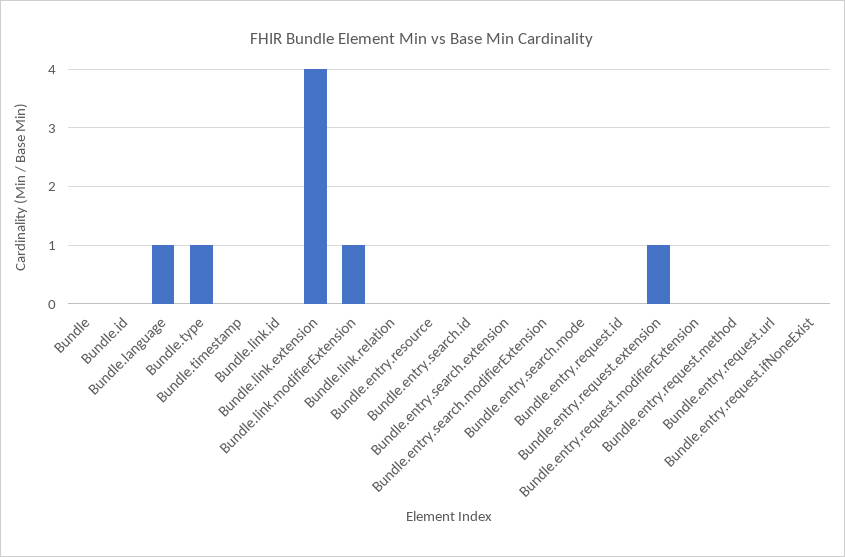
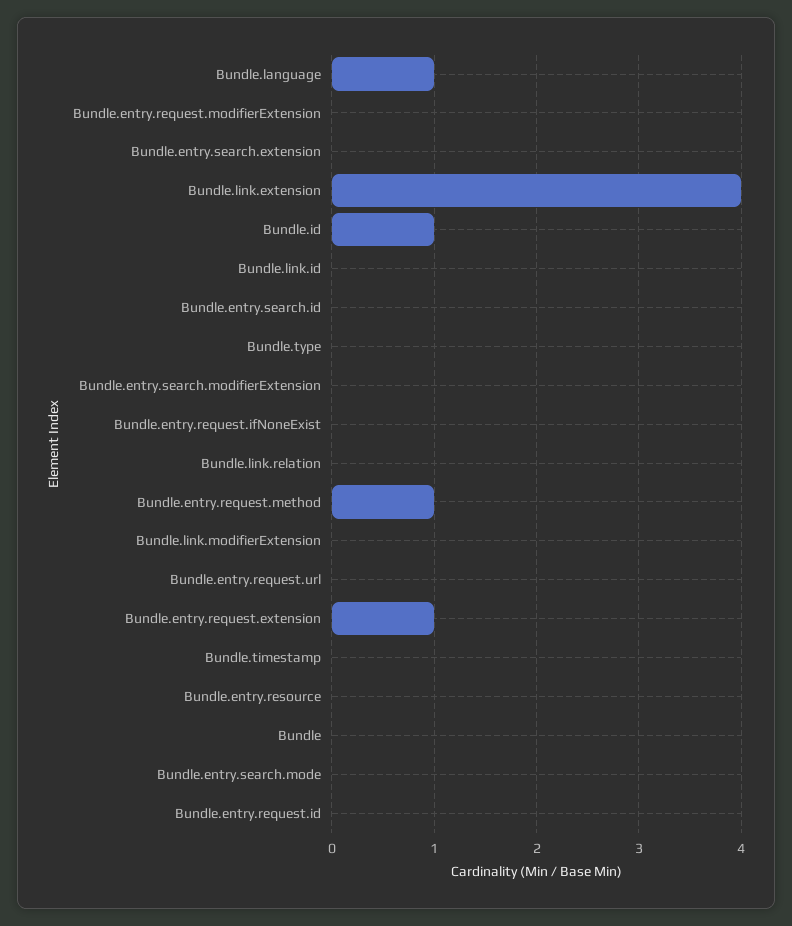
Bundle.id: 0 -> 1
Bundle.type: 1 -> 0
Bundle.link.modifierExtension: 1 -> 0
Bundle.entry.request.method: 0 -> 1

